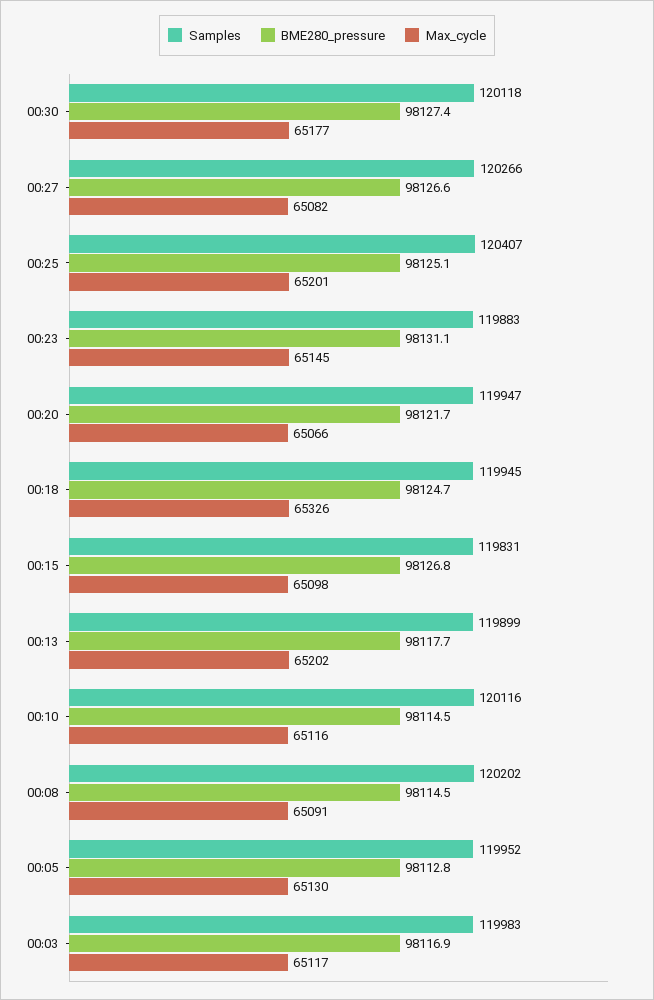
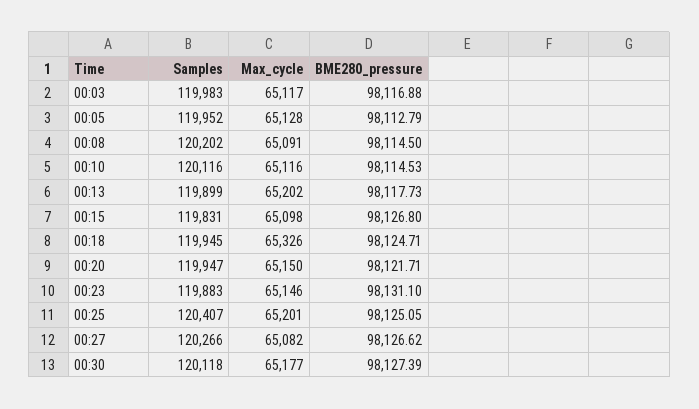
Max_cycle, 00:23: 65145 -> 65146
Max_cycle, 00:20: 65066 -> 65150
Max_cycle, 00:05: 65130 -> 65128

